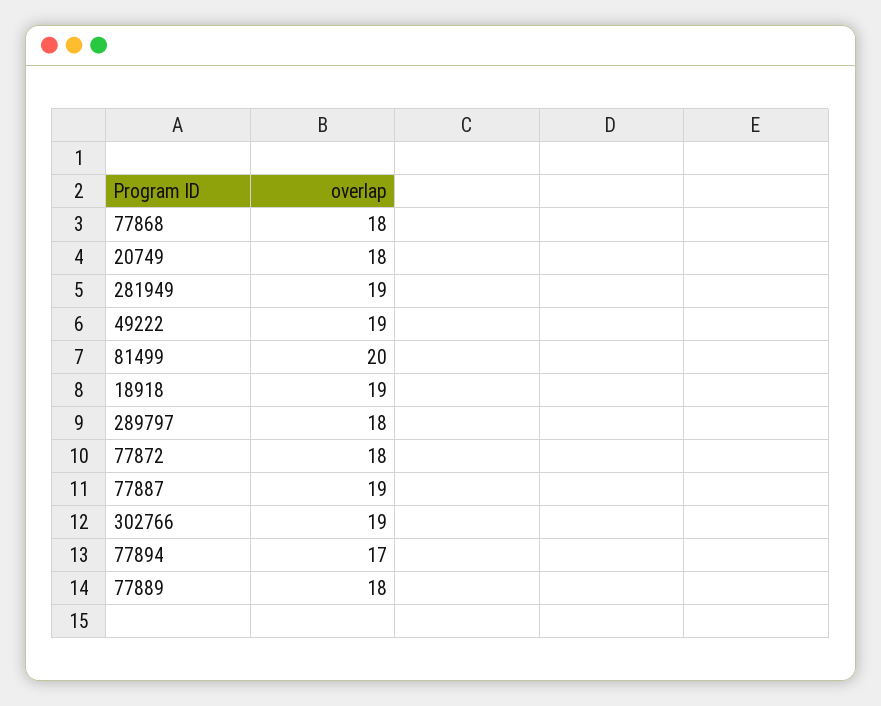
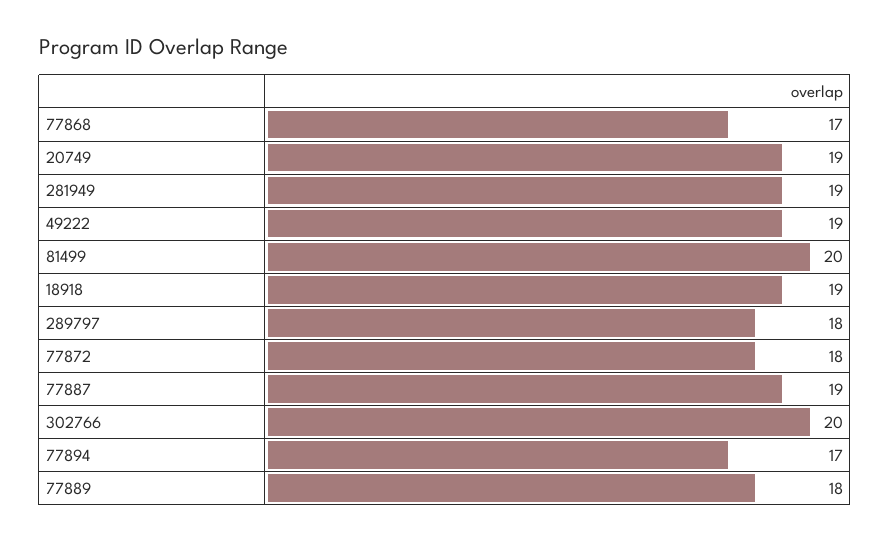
77868: 18 -> 17
20749: 18 -> 19
302766: 19 -> 20

